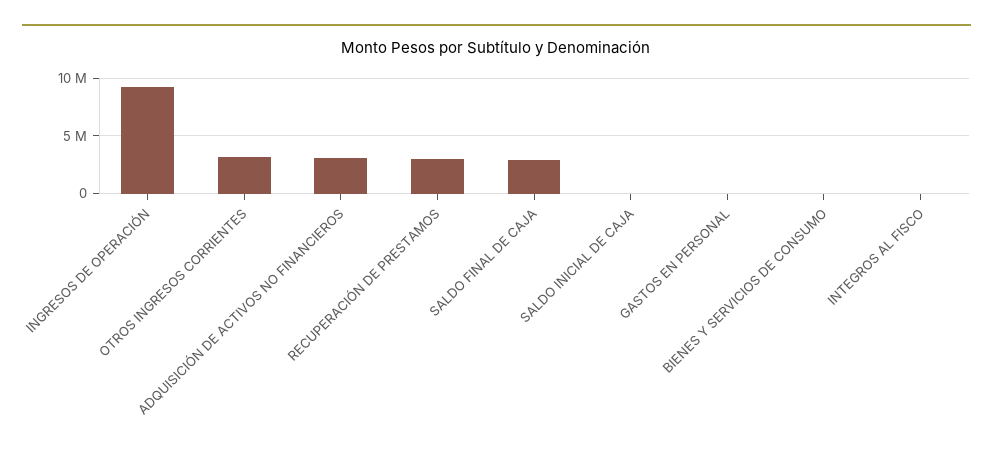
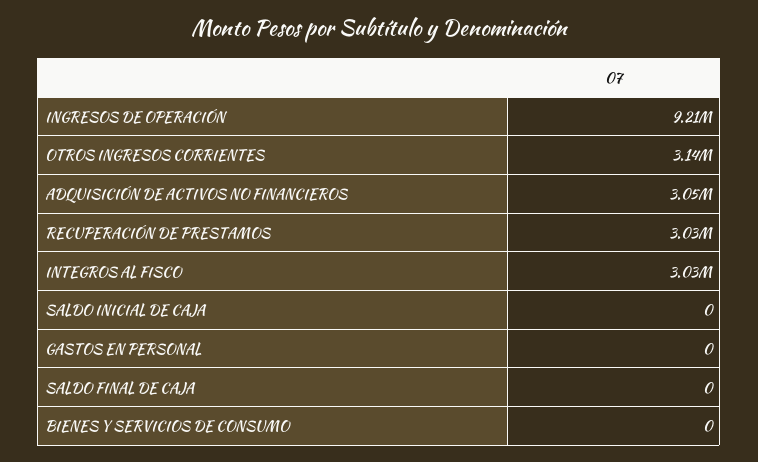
SALDO FINAL DE CAJA: 3000000 -> 0
INTEGROS AL FISCO: 0 -> 3030000

